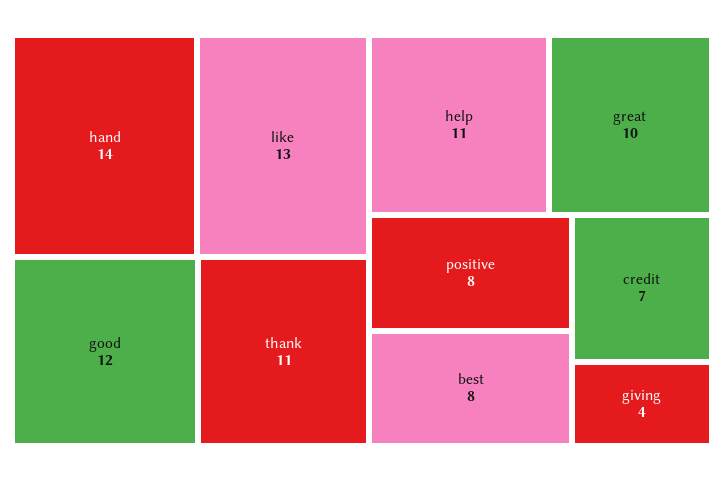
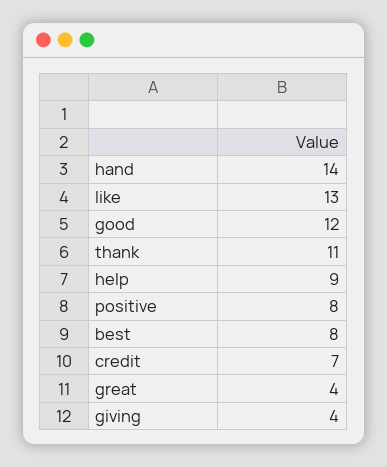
help: 11 -> 9
great: 10 -> 4

